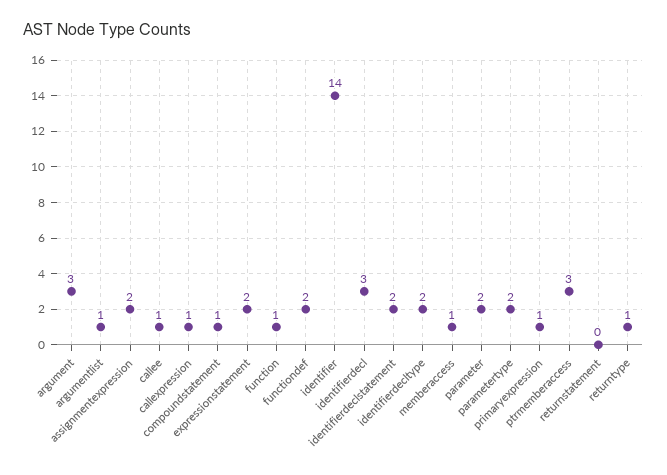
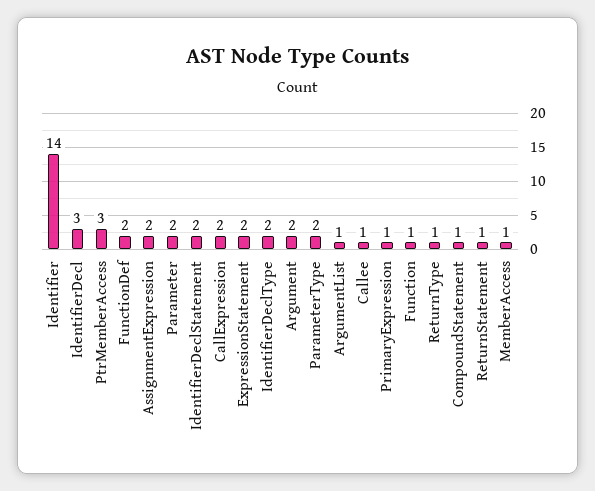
argument: 3 -> 2
callexpression: 1 -> 2
returnstatement: 0 -> 1

